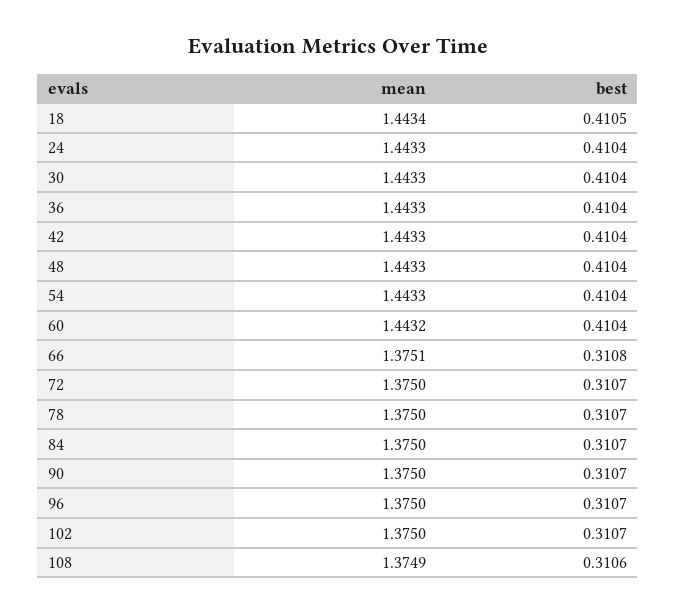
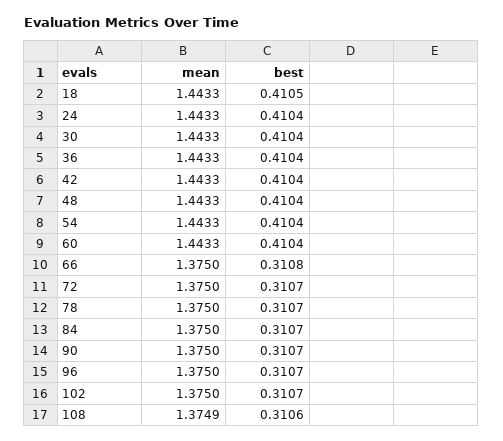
mean, 18: 1.4434 -> 1.4433
mean, 60: 1.4432 -> 1.4433
mean, 66: 1.3751 -> 1.375

